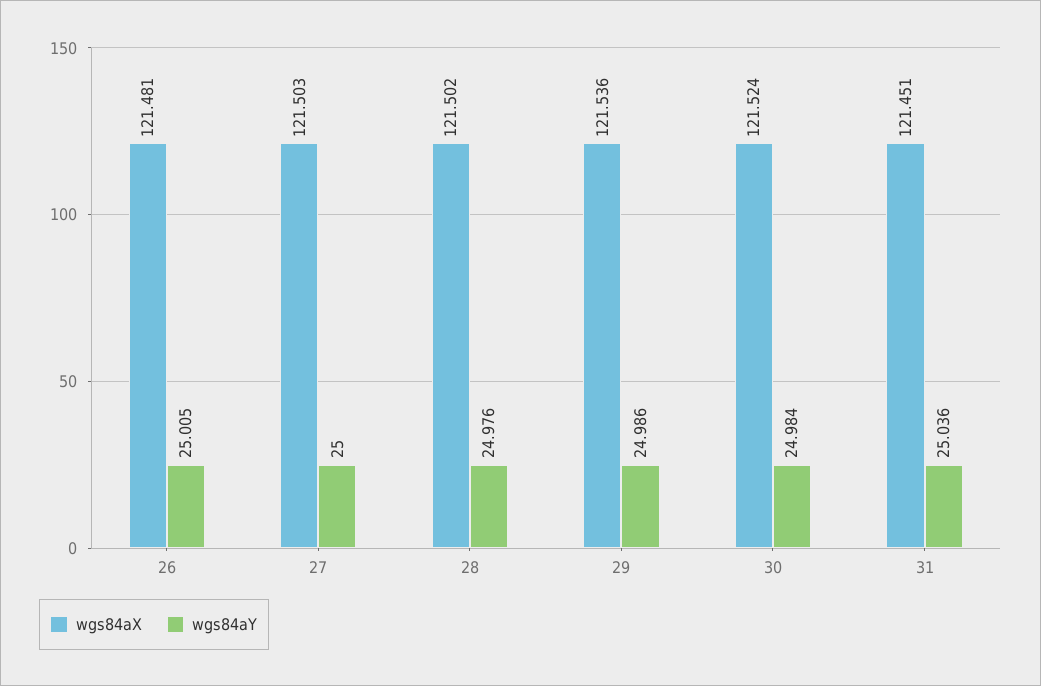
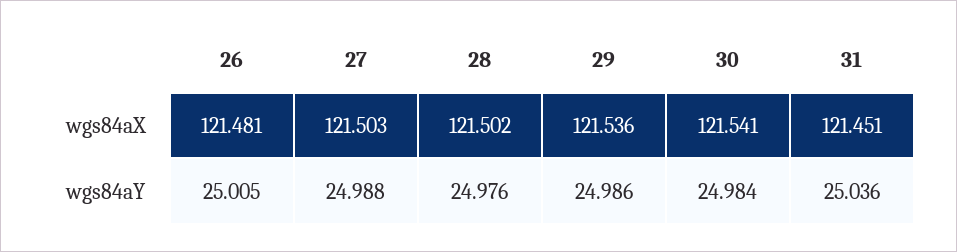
wgs84aY, 27: 25 -> 24.988
wgs84aX, 30: 121.524 -> 121.541

